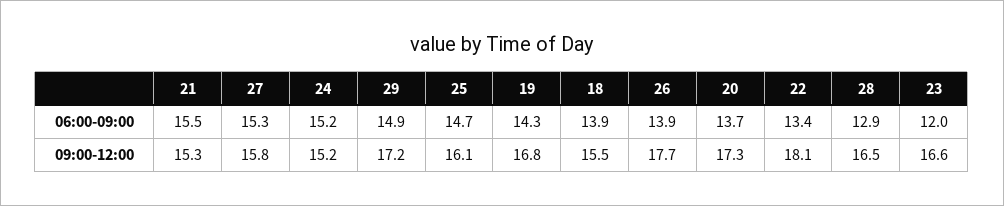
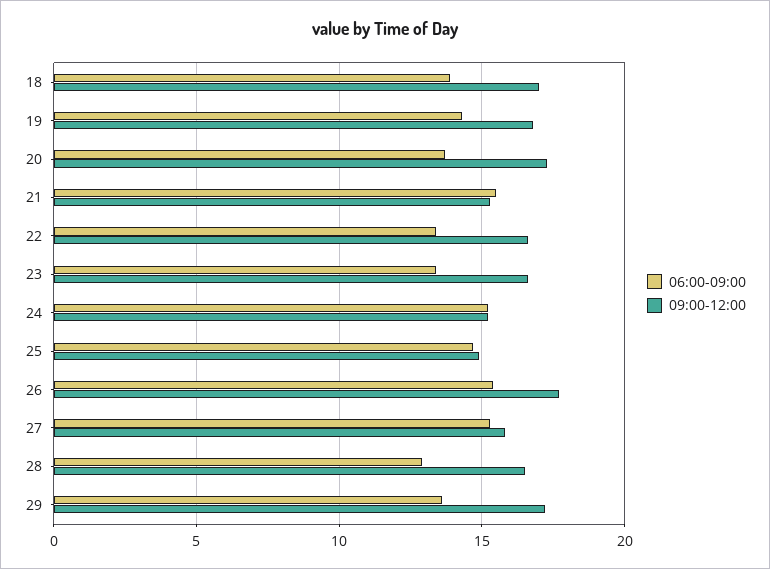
06:00-09:00, 29: 14.9 -> 13.5
06:00-09:00, 26: 13.9 -> 15.5
06:00-09:00, 23: 12 -> 13.5
09:00-12:00, 25: 16.1 -> 15
09:00-12:00, 18: 15.5 -> 17
09:00-12:00, 22: 18.1 -> 16.5

